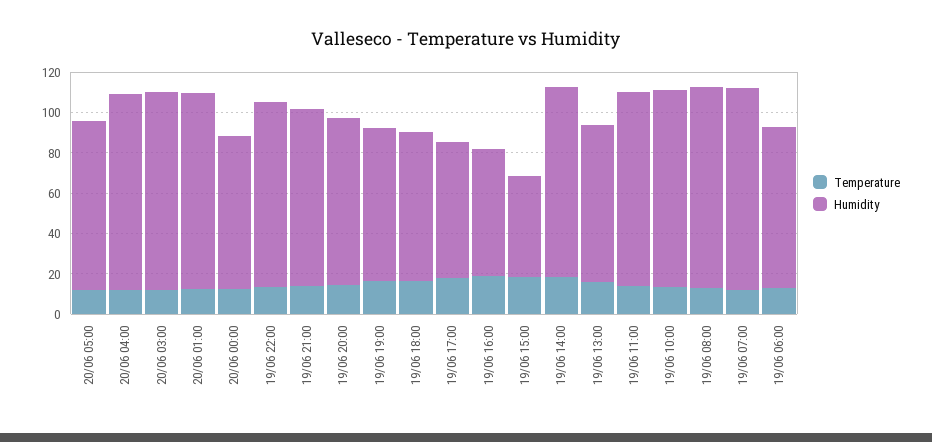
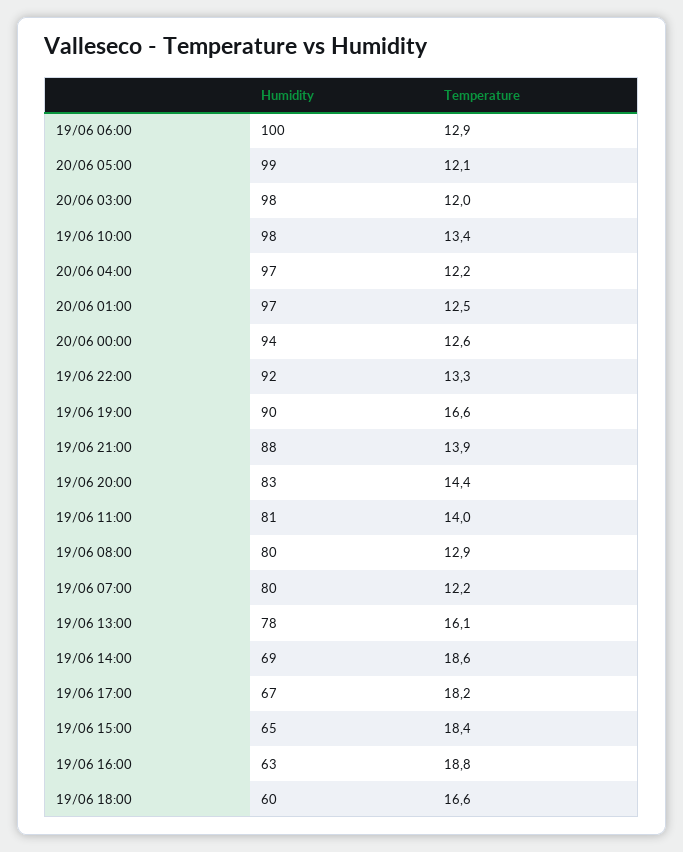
Humidity, 20/06 05:00: 85 -> 99
Humidity, 20/06 00:00: 75 -> 94
Humidity, 19/06 19:00: 75 -> 90
Humidity, 19/06 18:00: 75 -> 60
Humidity, 19/06 15:00: 50 -> 65
Humidity, 19/06 14:00: 95 -> 69
Humidity, 19/06 11:00: 95 -> 81
Humidity, 19/06 08:00: 100 -> 80
Humidity, 19/06 07:00: 100 -> 80
Humidity, 19/06 06:00: 80 -> 100

